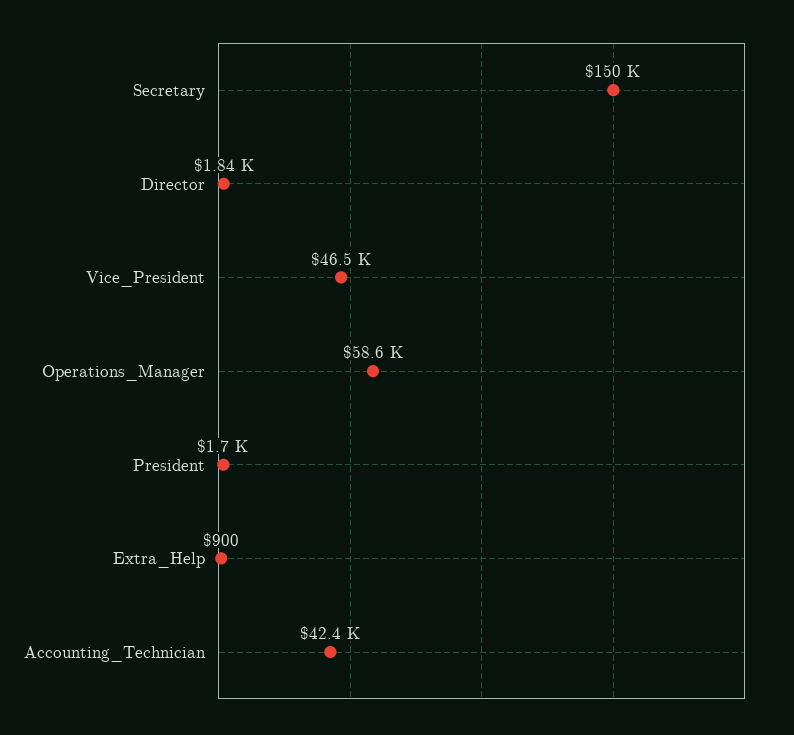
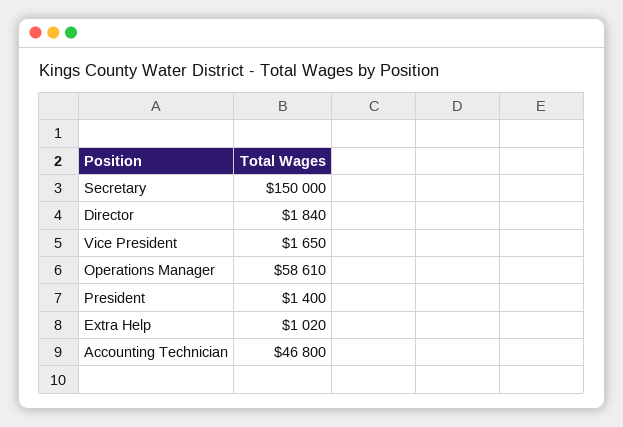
Vice_President: 46500 -> 1650
President: 1700 -> 1400
Extra_Help: 900 -> 1020
Accounting_Technician: 42400 -> 46800

